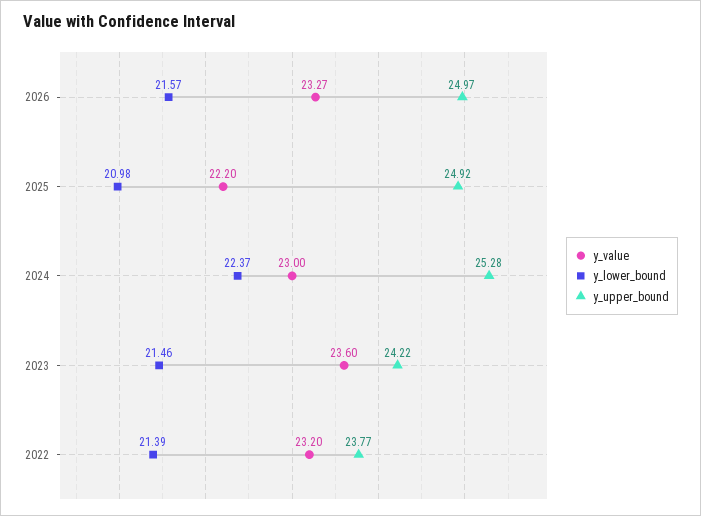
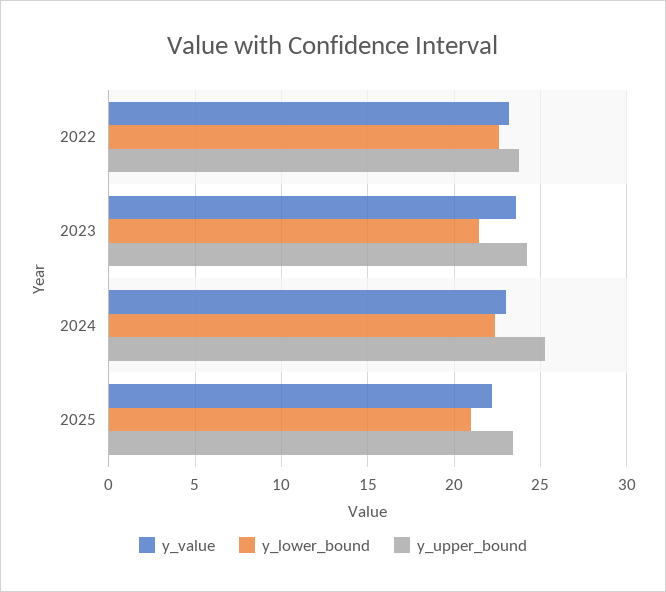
y_value, 2026: 23.27 -> none
y_lower_bound, 2026: 21.57 -> none
y_upper_bound, 2026: 24.97 -> none
y_upper_bound, 2025: 24.92 -> 23.5
y_lower_bound, 2022: 21.39 -> 22.5

